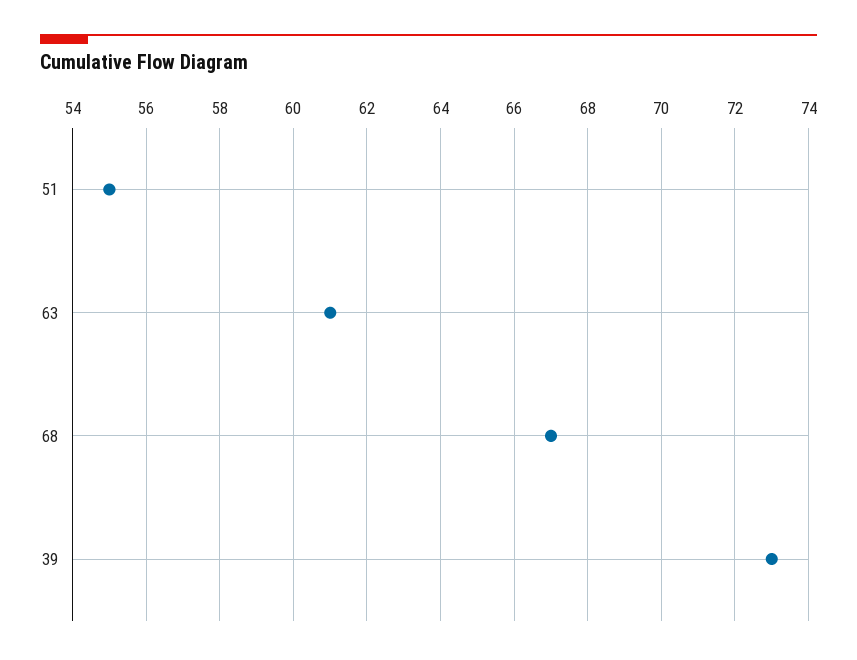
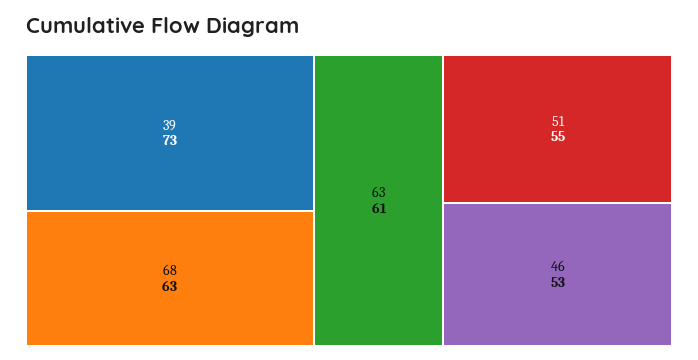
68: 67 -> 63
46: none -> 53

